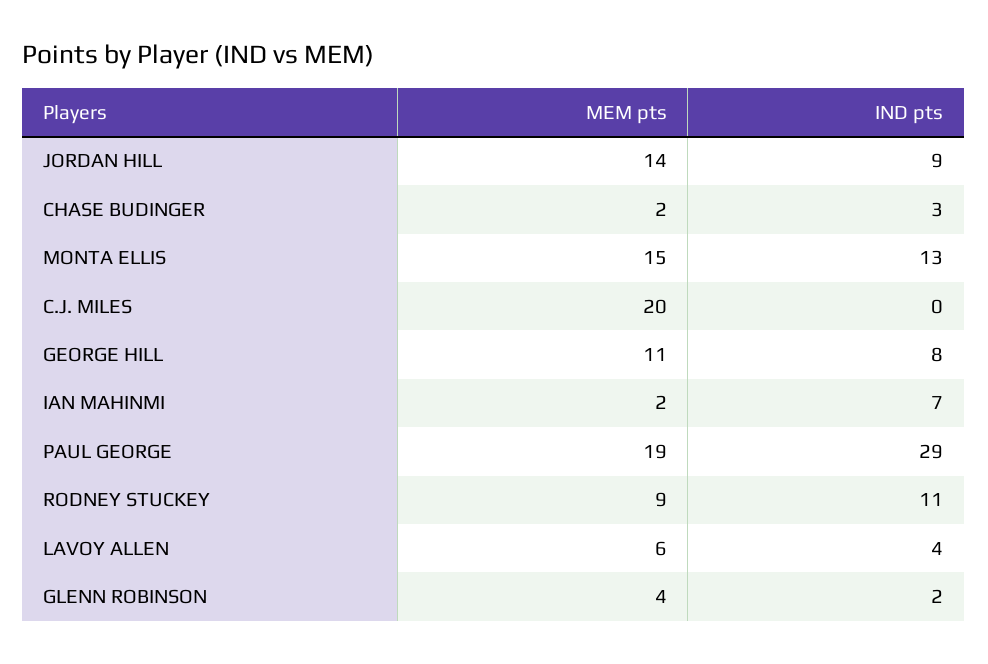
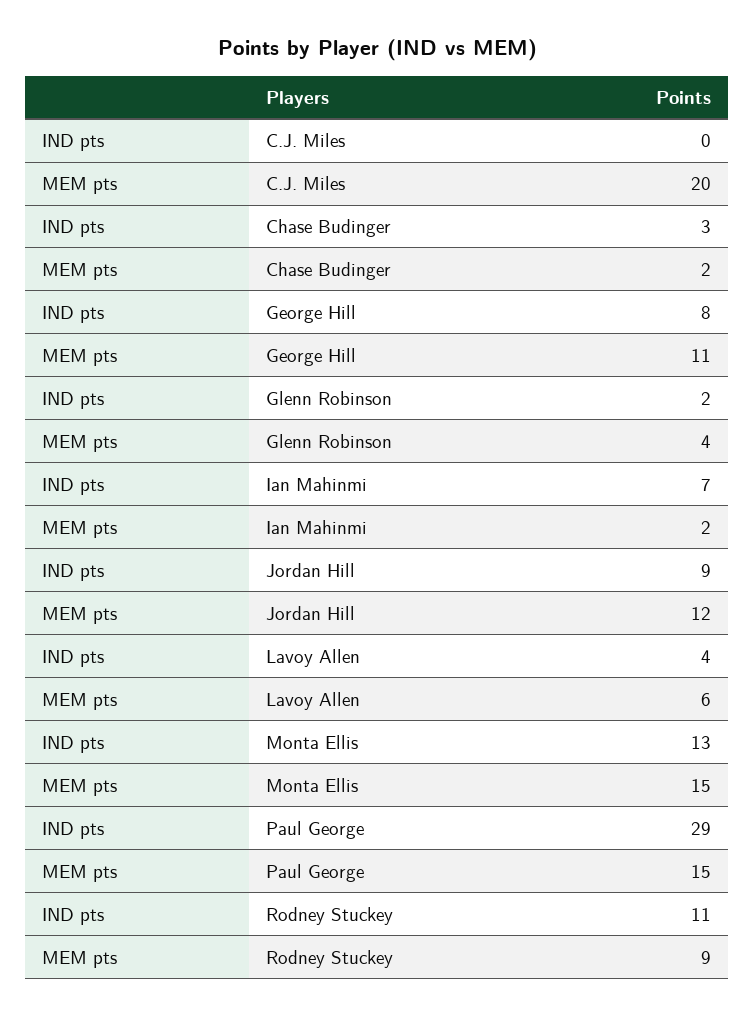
MEM pts, JORDAN HILL: 14 -> 12
MEM pts, PAUL GEORGE: 19 -> 15

